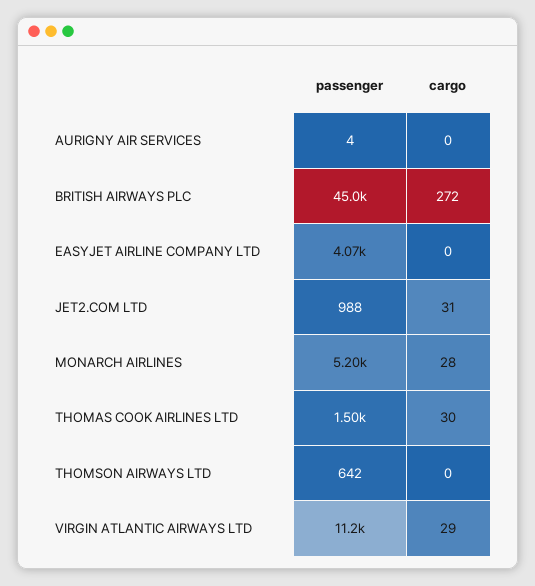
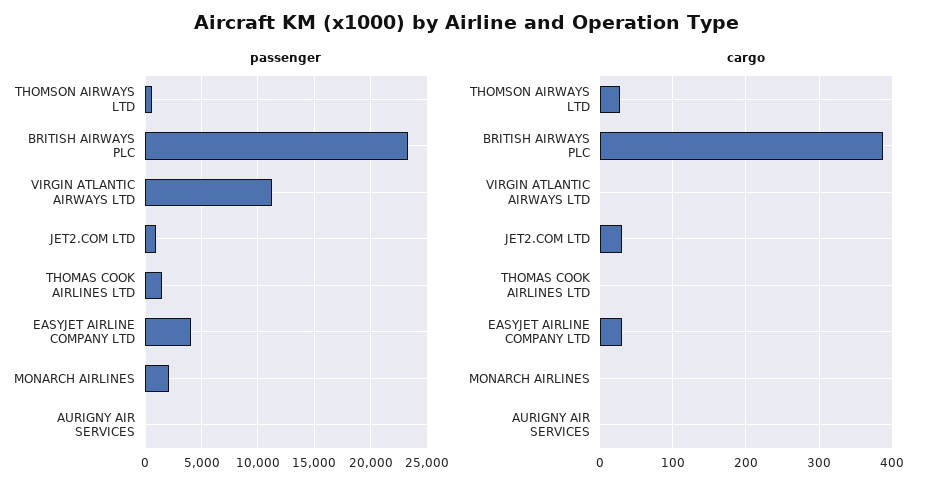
passenger, BRITISH AIRWAYS PLC: 45000 -> 23000
cargo, BRITISH AIRWAYS PLC: 272 -> 390
cargo, EASYJET AIRLINE COMPANY LTD: 0 -> 30
passenger, MONARCH AIRLINES: 5200 -> 2000
cargo, MONARCH AIRLINES: 28 -> 0
cargo, THOMAS COOK AIRLINES LTD: 30 -> 0
cargo, THOMSON AIRWAYS LTD: 0 -> 30
cargo, VIRGIN ATLANTIC AIRWAYS LTD: 29 -> 0

